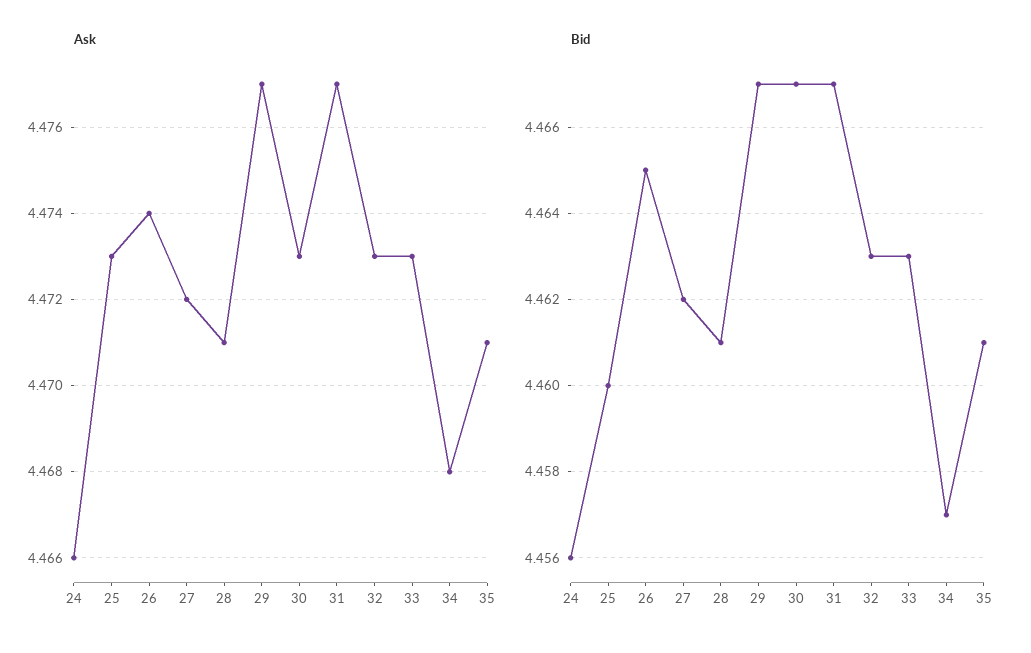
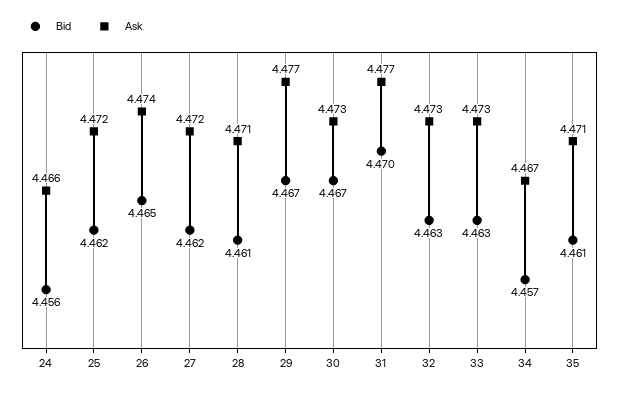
Ask, 25: 4.473 -> 4.472
Ask, 34: 4.468 -> 4.467
Bid, 25: 4.46 -> 4.462
Bid, 31: 4.467 -> 4.47

